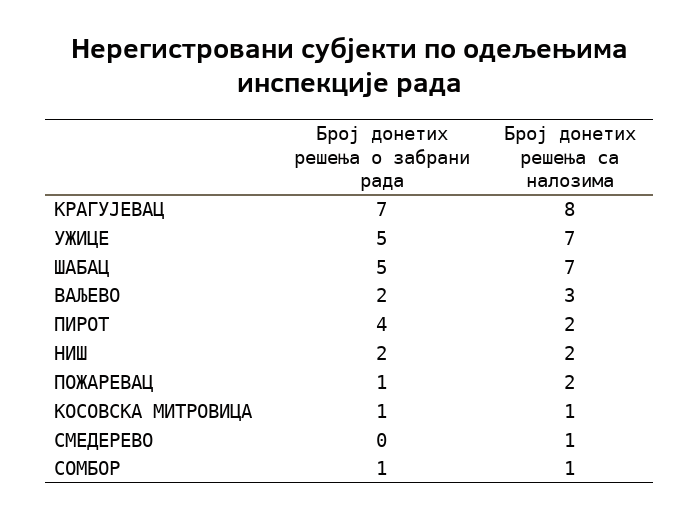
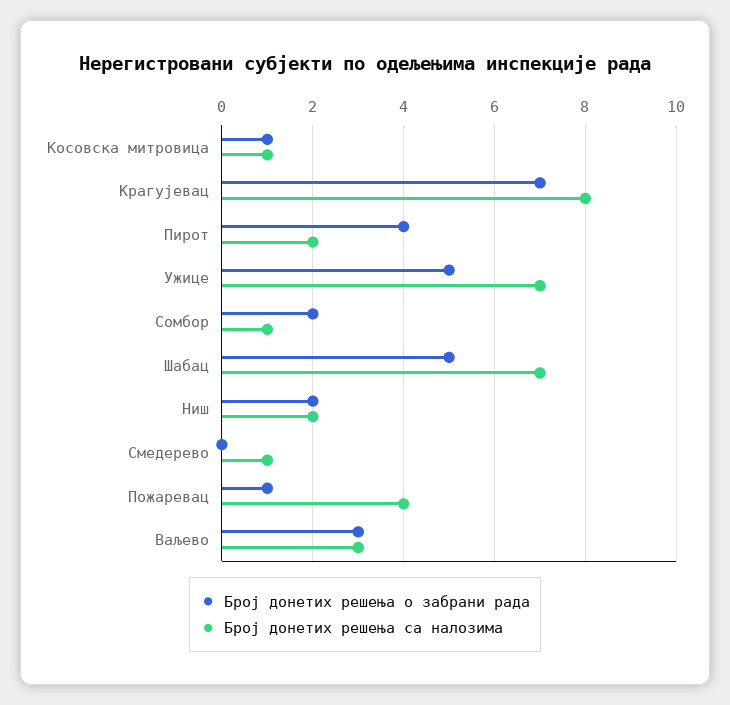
Број донетих решења о забрани рада, ВАЉЕВО: 2 -> 3
Број донетих решења са налозима, ПОЖАРЕВАЦ: 2 -> 4
Број донетих решења о забрани рада, СОМБОР: 1 -> 2

